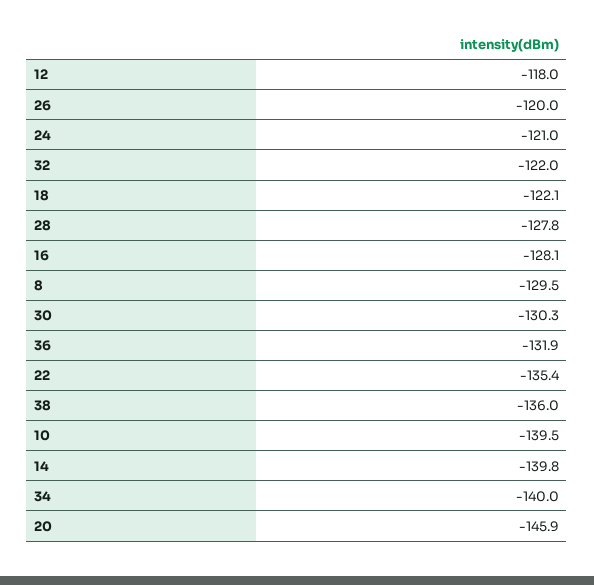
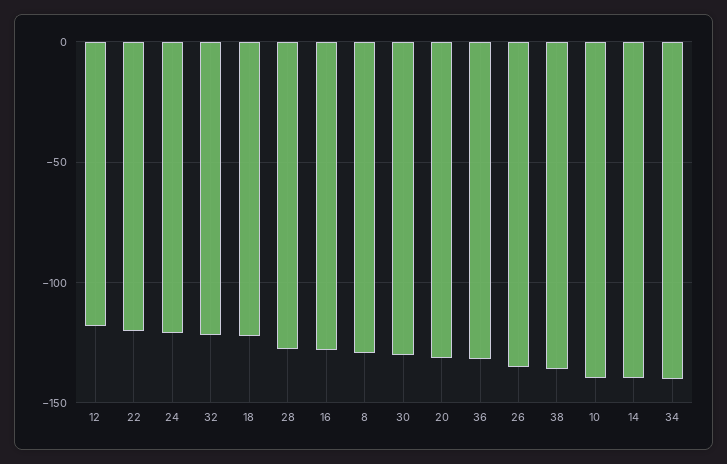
26: -120 -> -135
22: -135.4 -> -120
20: -145.9 -> -130

